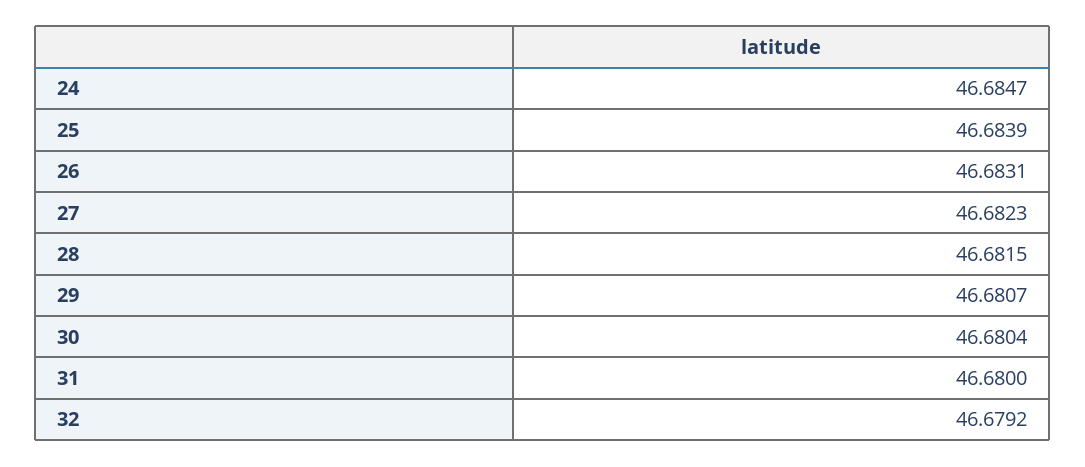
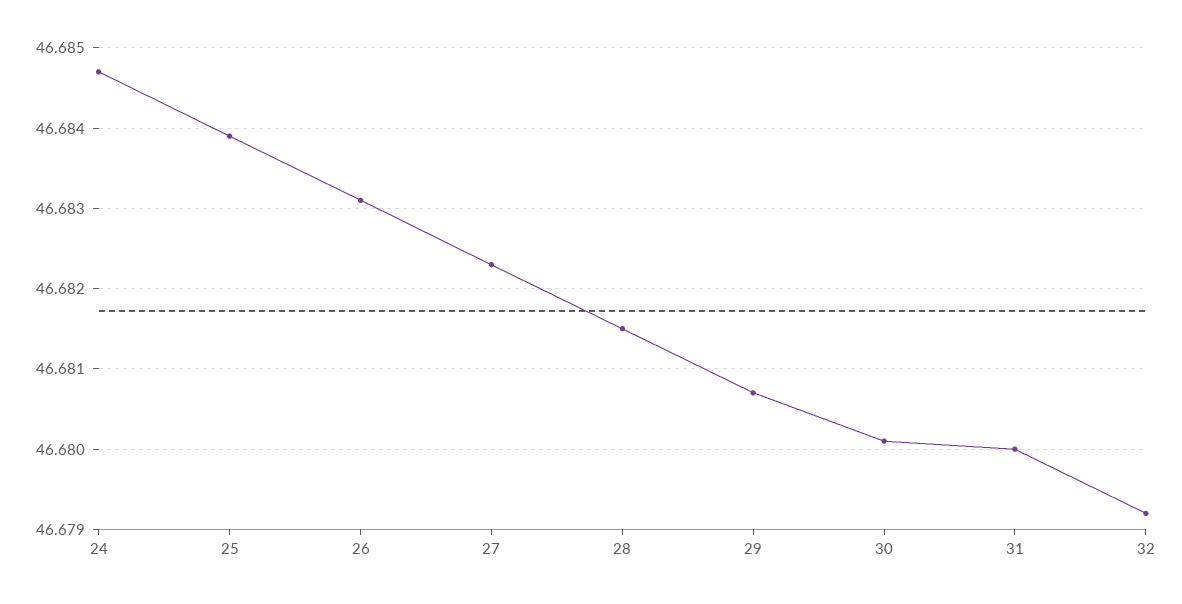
30: 46.6804 -> 46.6801

